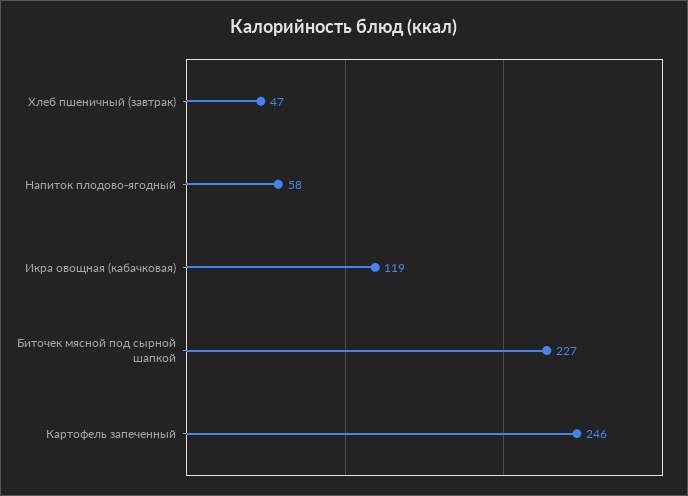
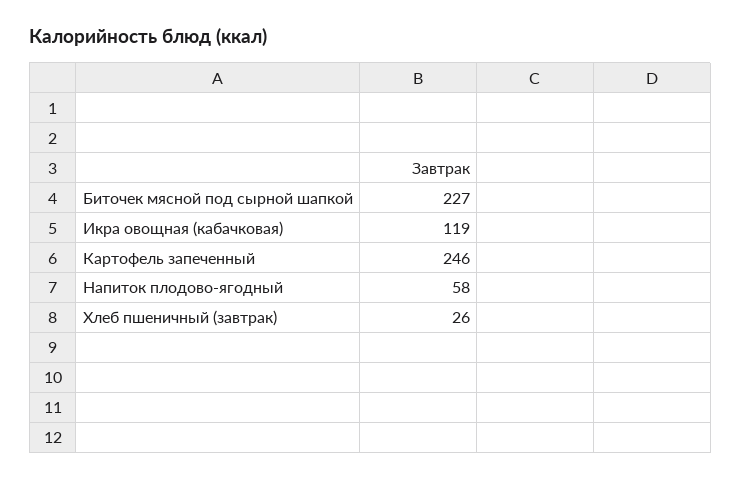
Хлеб пшеничный (завтрак): 47 -> 26

